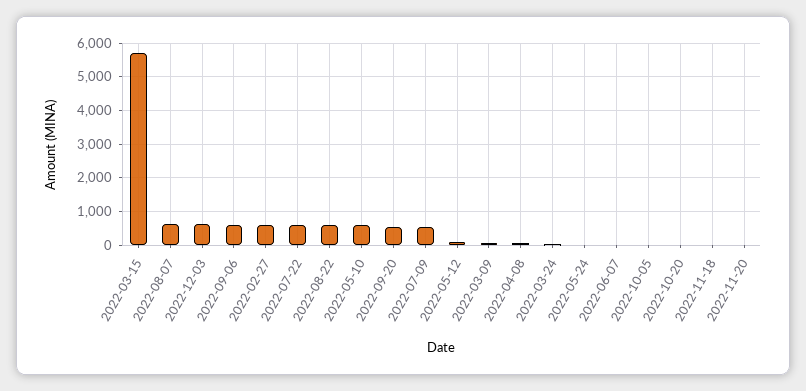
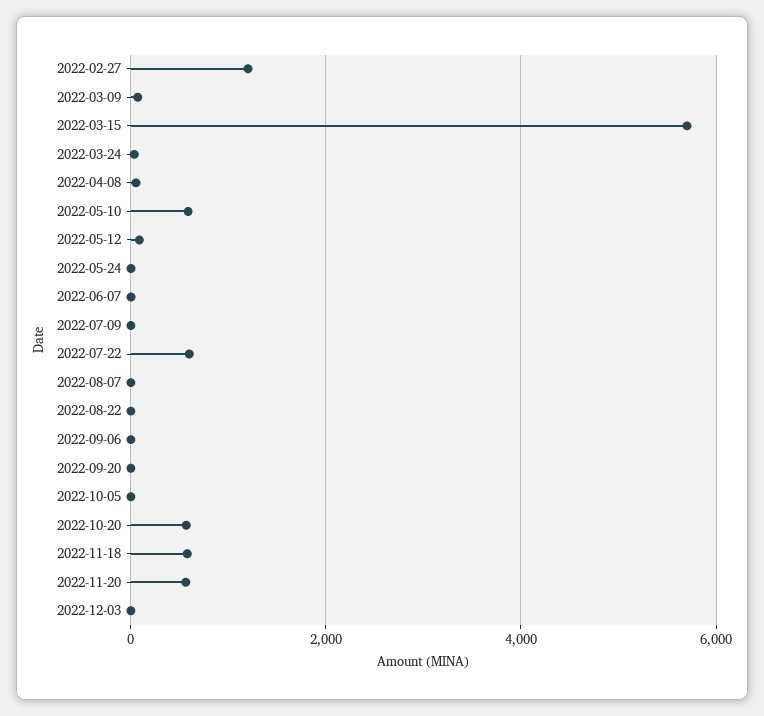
2022-08-07: 600 -> 0
2022-12-03: 600 -> 0
2022-09-06: 600 -> 0
2022-02-27: 600 -> 1200
2022-08-22: 600 -> 0
2022-09-20: 600 -> 0
2022-07-09: 600 -> 0
2022-10-20: 0 -> 600
2022-11-18: 0 -> 600
2022-11-20: 0 -> 600

